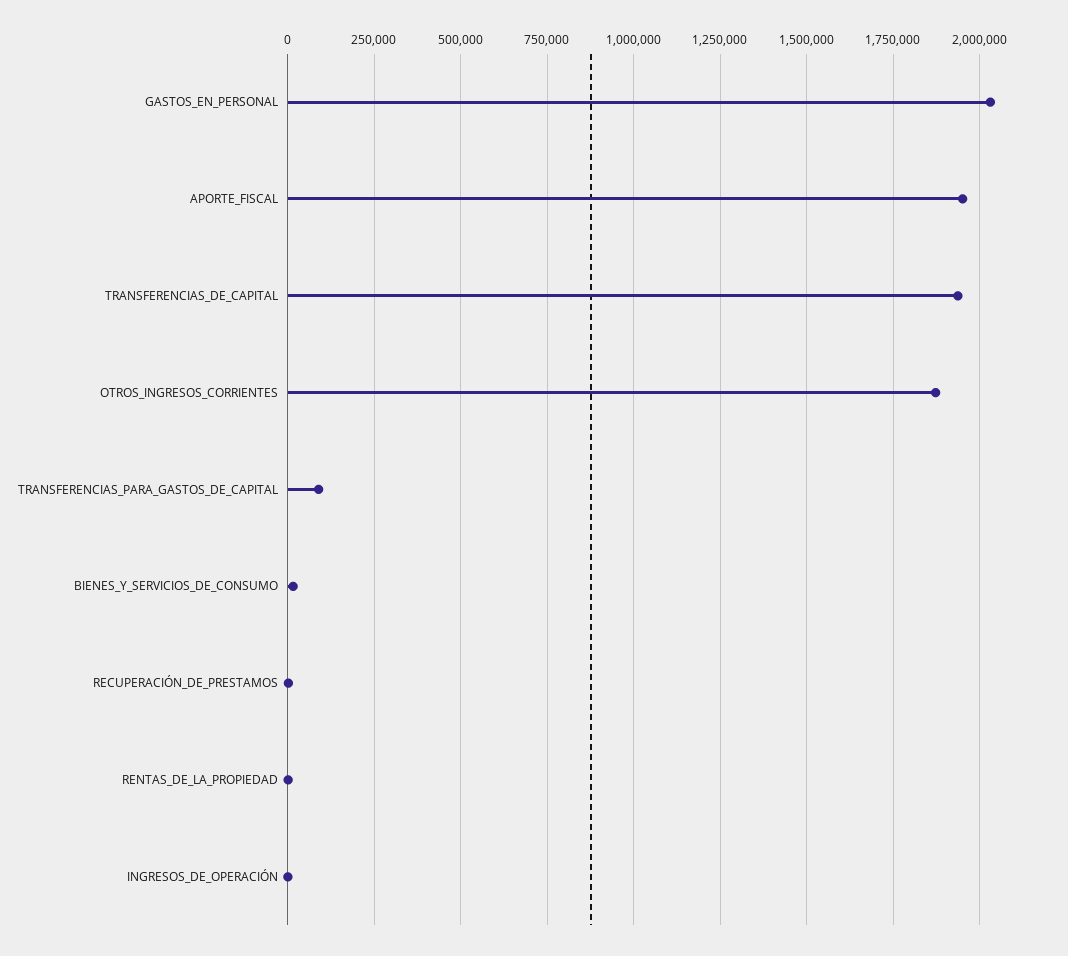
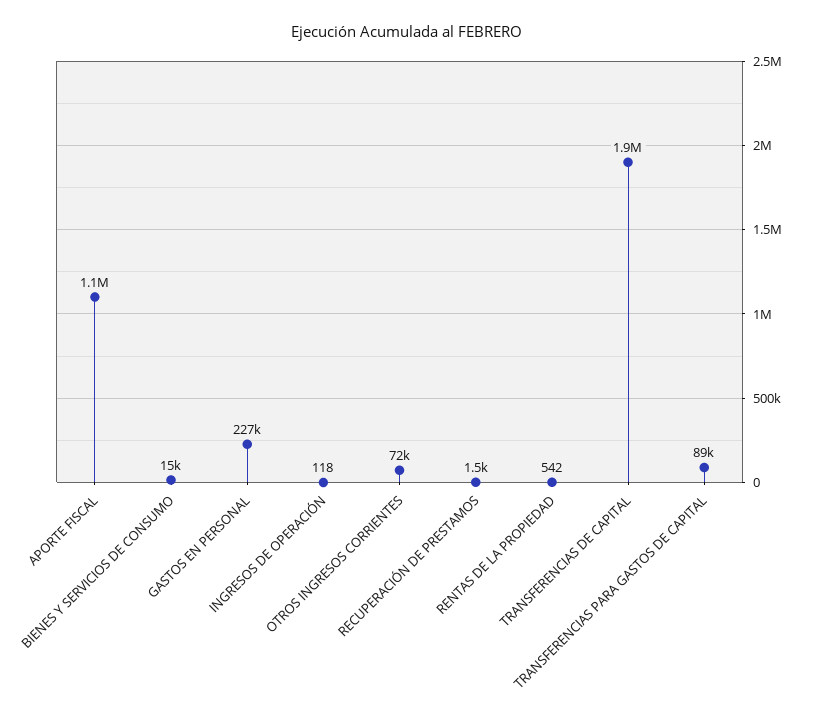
GASTOS_EN_PERSONAL: 2025000 -> 227000
APORTE_FISCAL: 1950000 -> 1100000
OTROS_INGRESOS_CORRIENTES: 1875000 -> 72000

